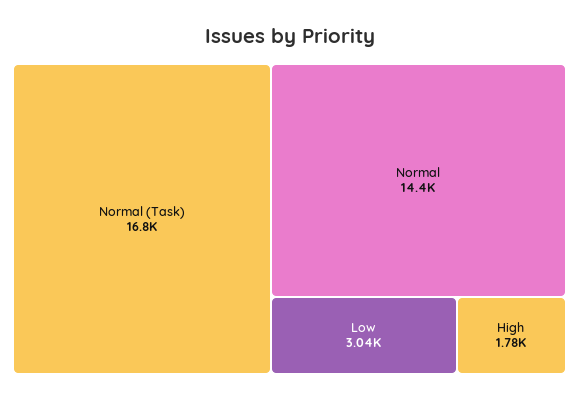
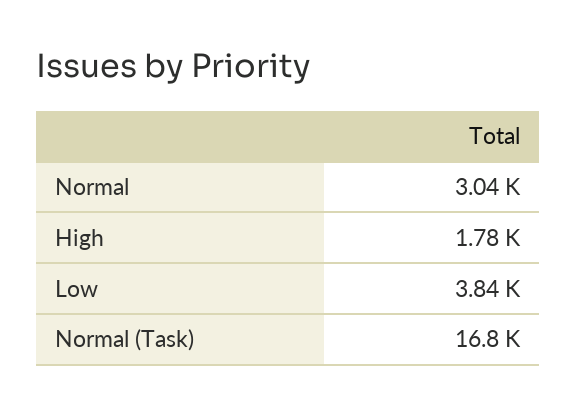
Normal: 14400 -> 3040
Low: 3040 -> 3840

